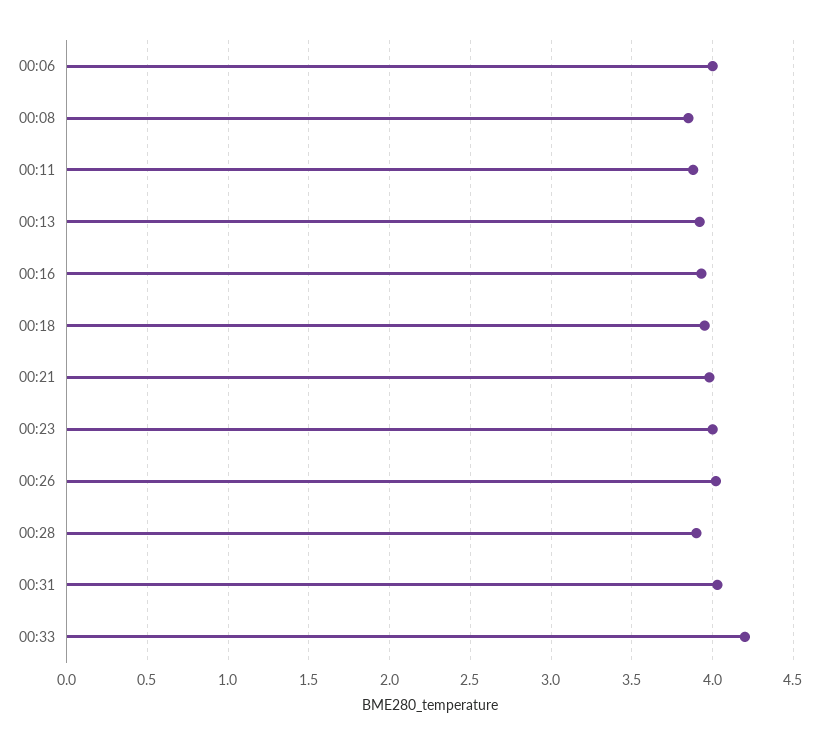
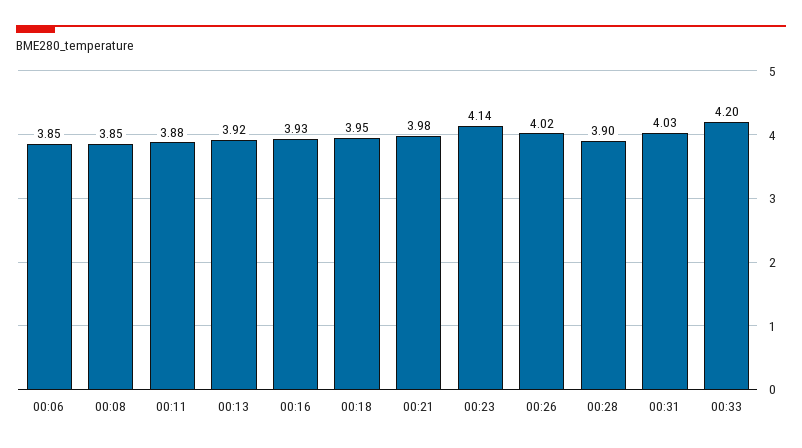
00:06: 4 -> 3.85
00:23: 4 -> 4.14

